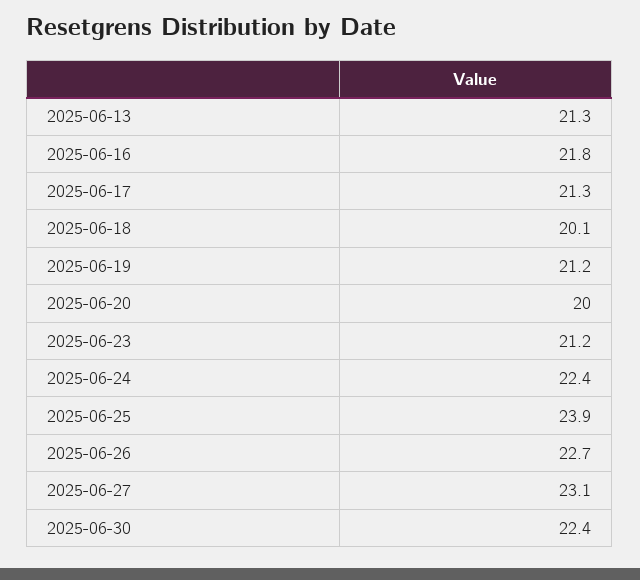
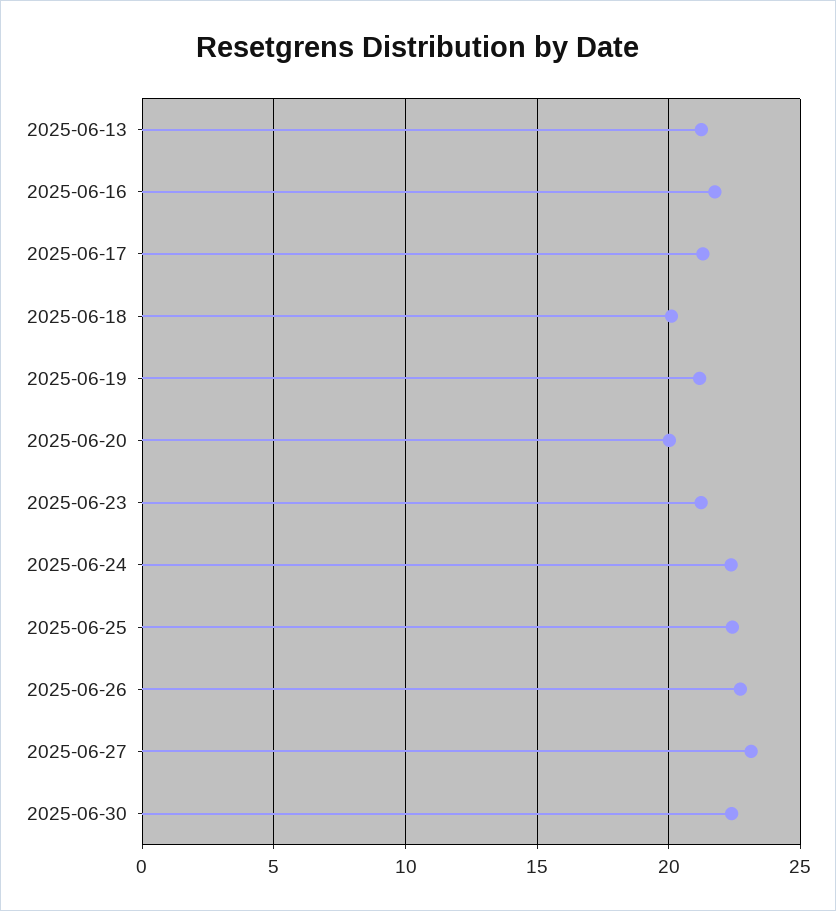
2025-06-25: 23.9 -> 22.5

